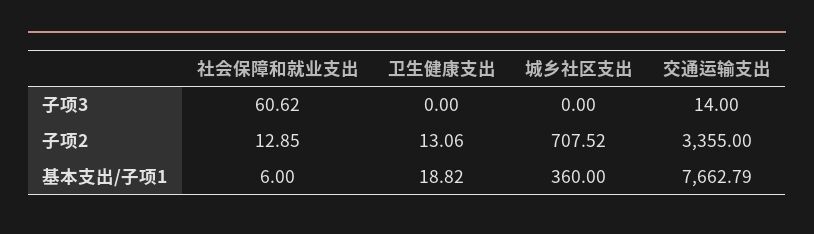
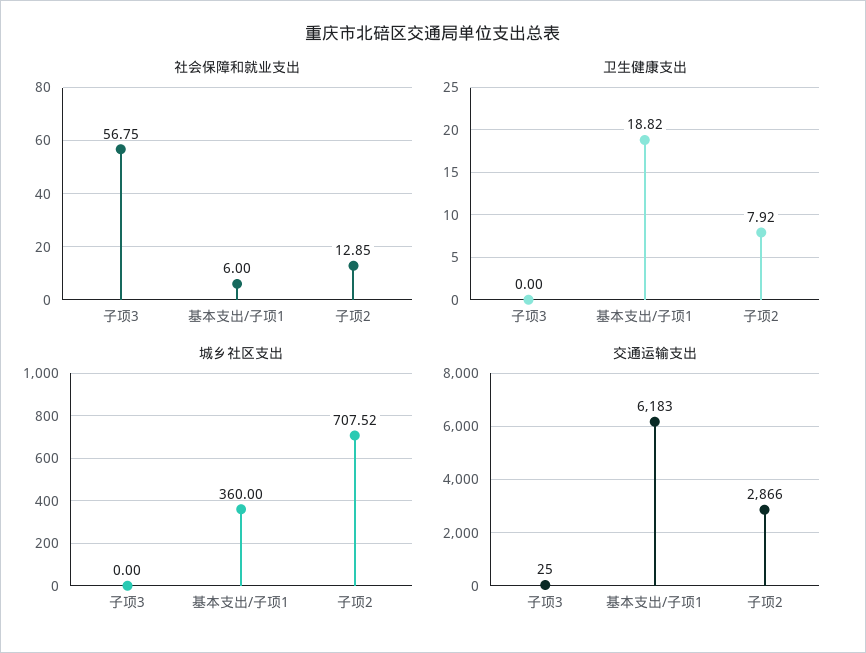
社会保障和就业支出, 子项3: 60.62 -> 56.75
交通运输支出, 子项3: 14 -> 25
卫生健康支出, 子项2: 13.06 -> 7.92
交通运输支出, 子项2: 3355 -> 2866
交通运输支出, 基本支出/子项1: 7662.79 -> 6183

